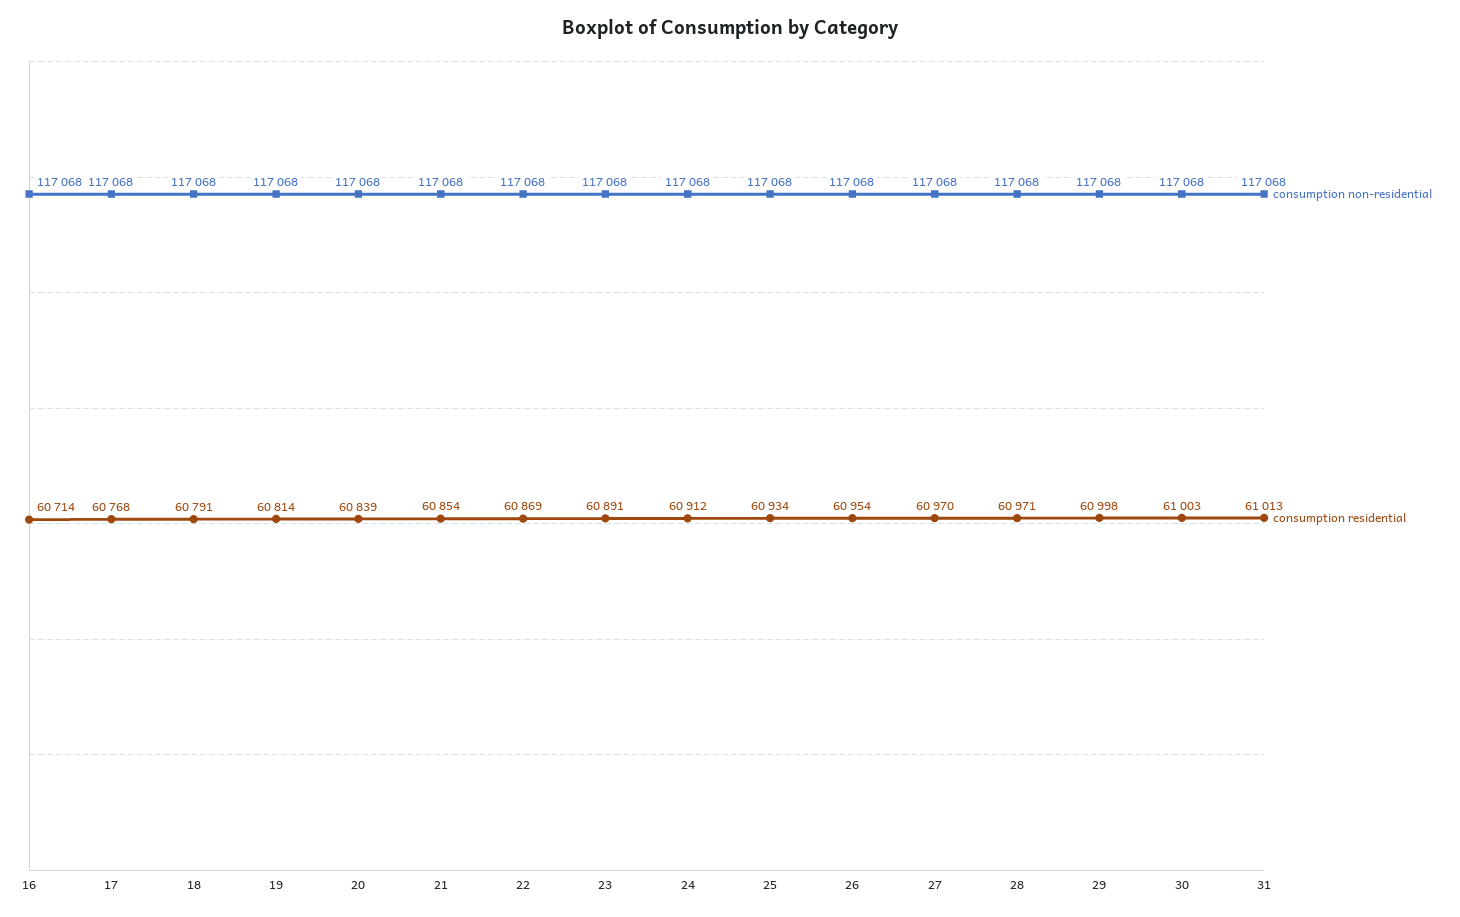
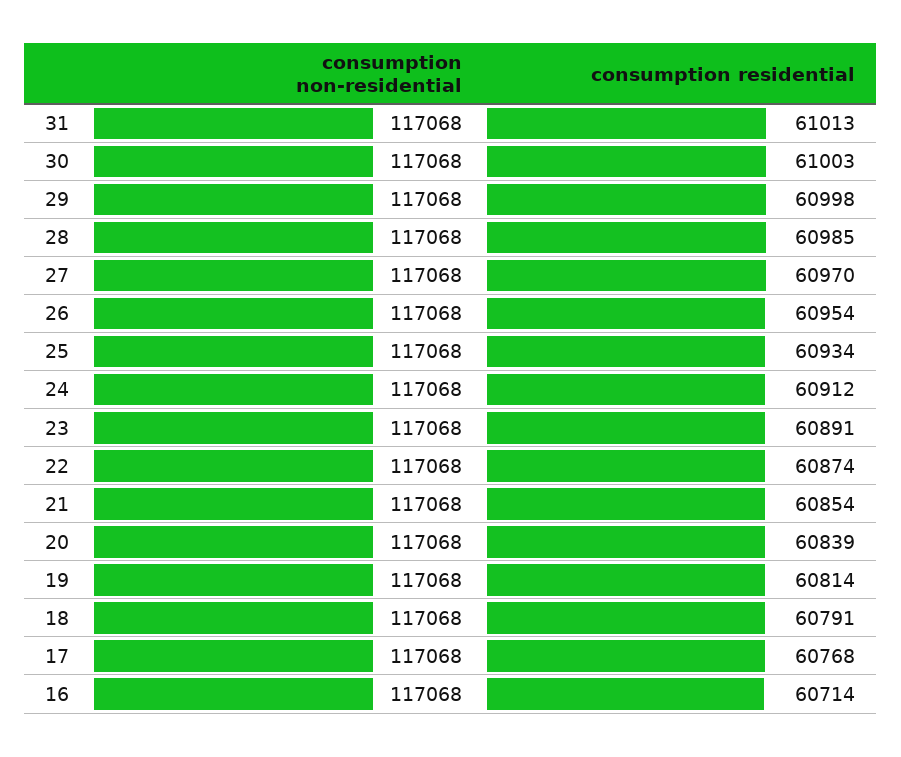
consumption residential, 22: 60869 -> 60874
consumption residential, 28: 60971 -> 60985

